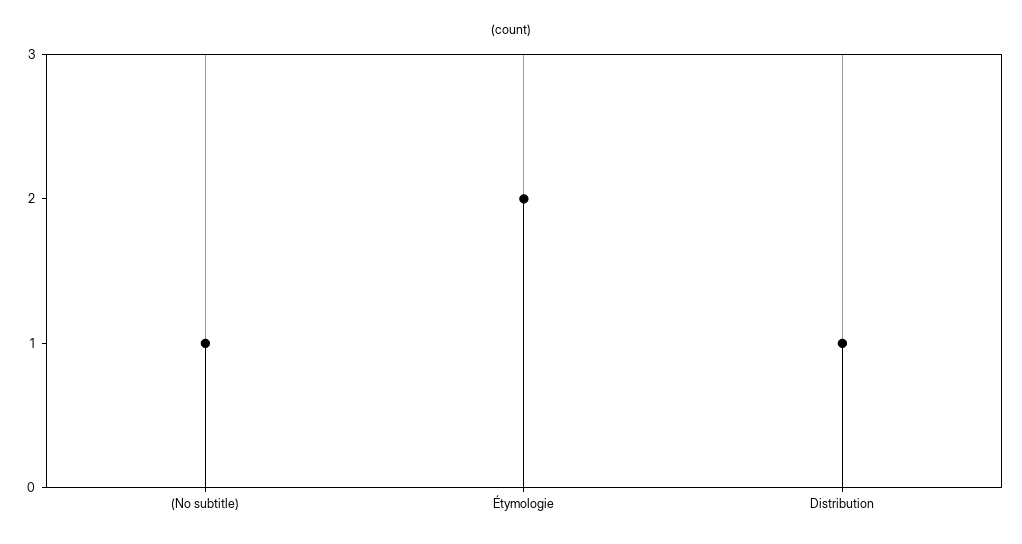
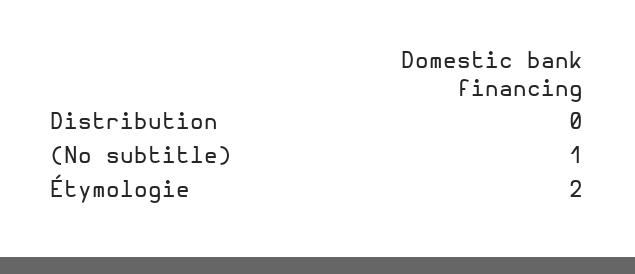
Distribution: 1 -> 0

